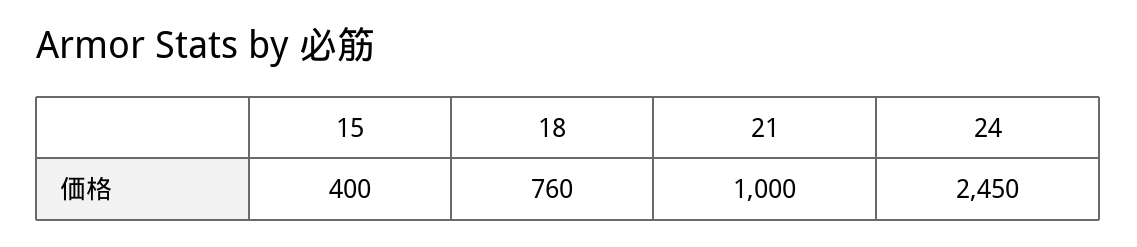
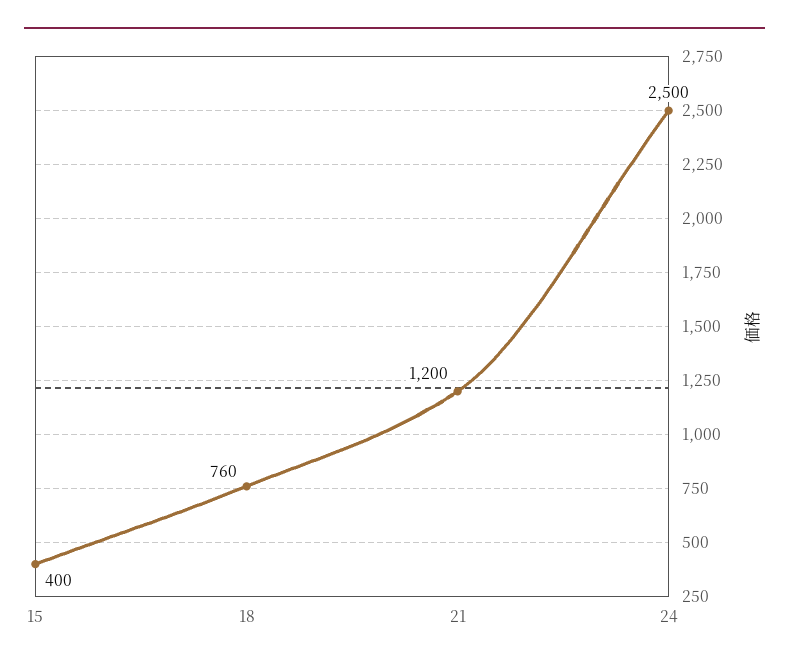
21: 1000 -> 1200
24: 2450 -> 2500

